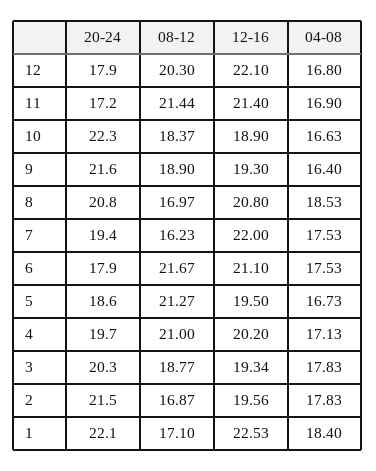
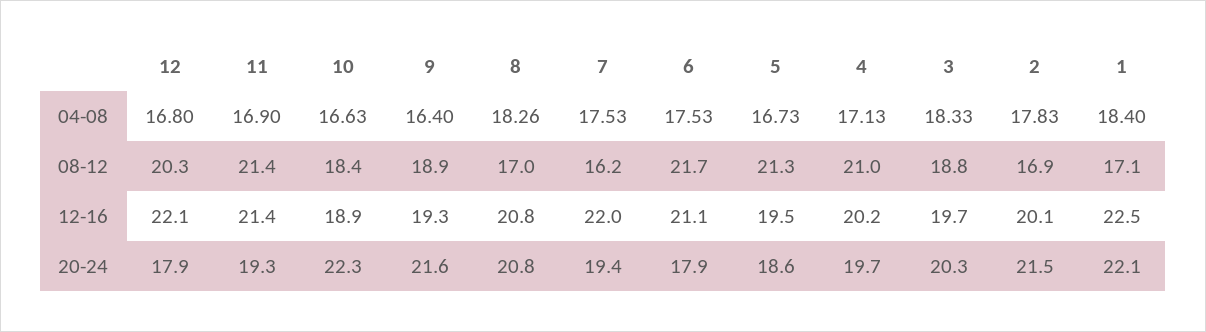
20-24, 11: 17.2 -> 19.3
04-08, 8: 18.53 -> 18.26
12-16, 3: 19.34 -> 19.7
04-08, 3: 17.83 -> 18.33
12-16, 2: 19.56 -> 20.1

